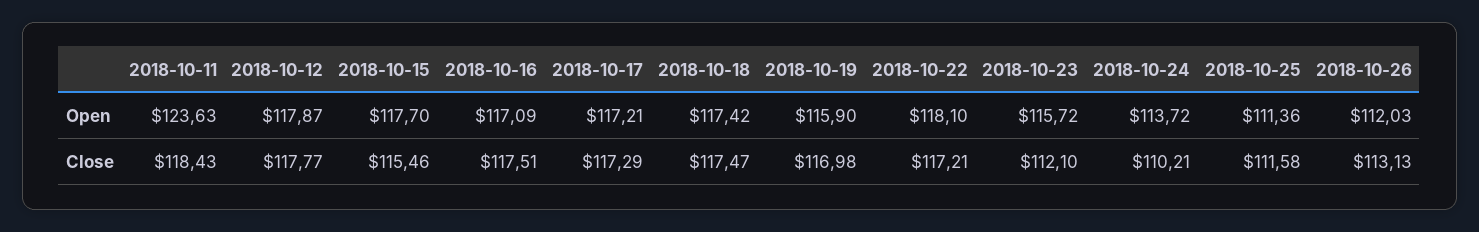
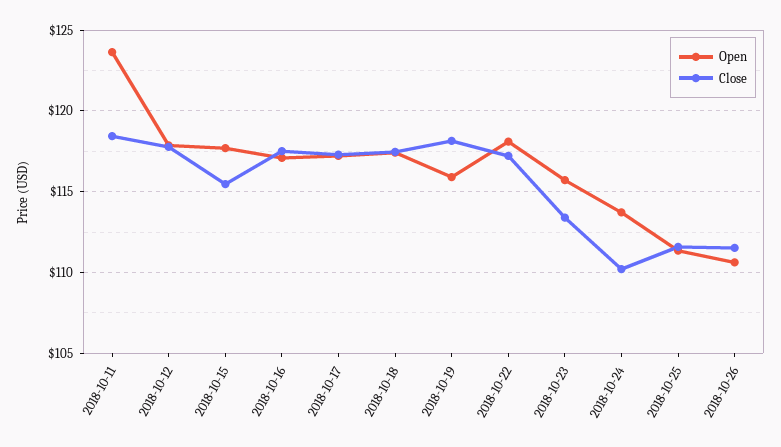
Open, 2018-10-26: 112.03 -> 110.5
Close, 2018-10-19: 116.98 -> 118
Close, 2018-10-23: 112.1 -> 113.5
Close, 2018-10-26: 113.13 -> 111.5

